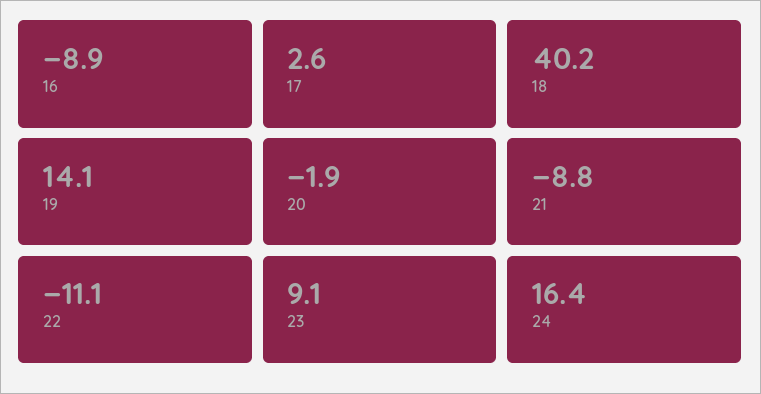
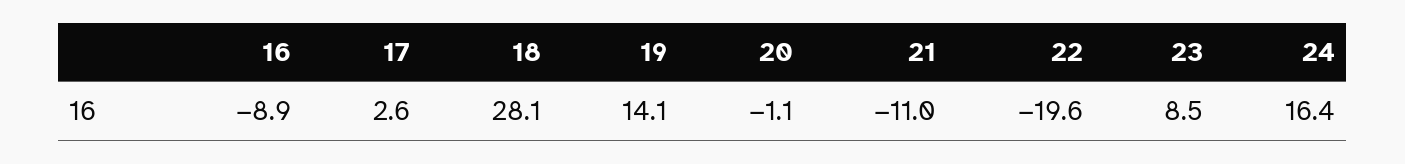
18: 40.2 -> 28.1
20: -1.9 -> -1.1
21: -8.8 -> -11
22: -11.1 -> -19.6
23: 9.1 -> 8.5

